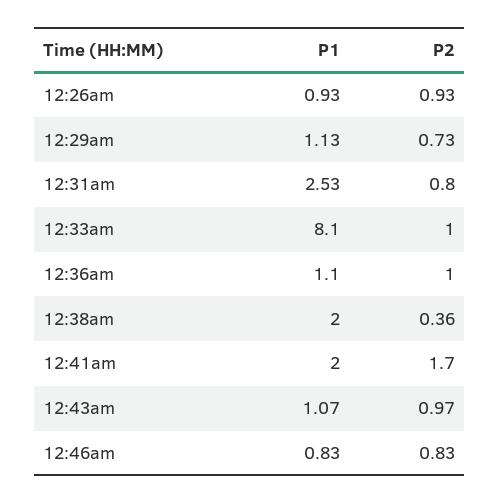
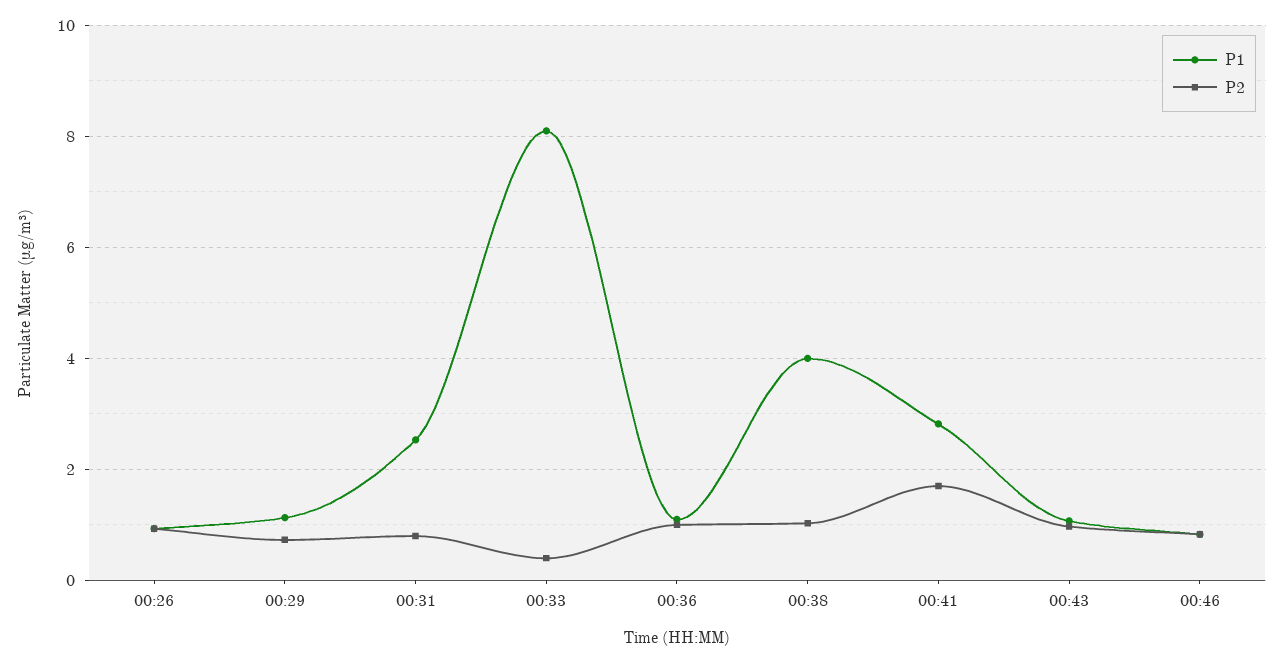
P2, 12:33am: 1 -> 0.4
P1, 12:38am: 2 -> 4
P2, 12:38am: 0.36 -> 1
P1, 12:41am: 2 -> 2.8

